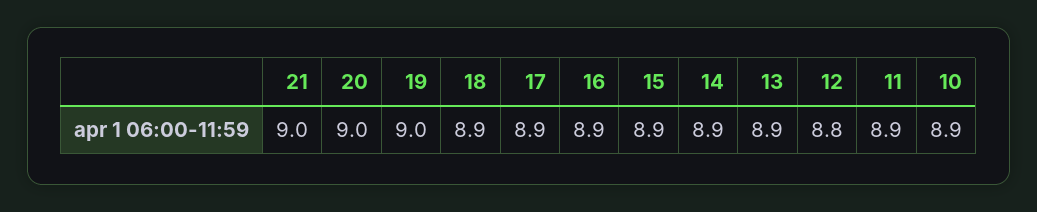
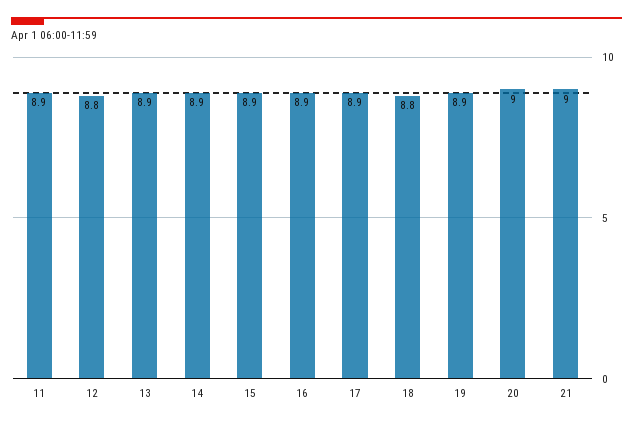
19: 9 -> 8.9
18: 8.9 -> 8.8
10: 8.9 -> none

